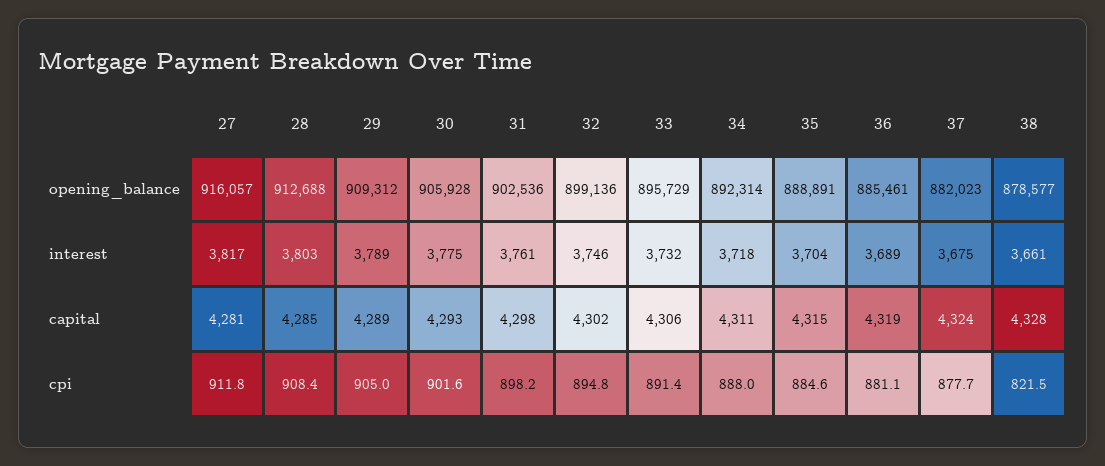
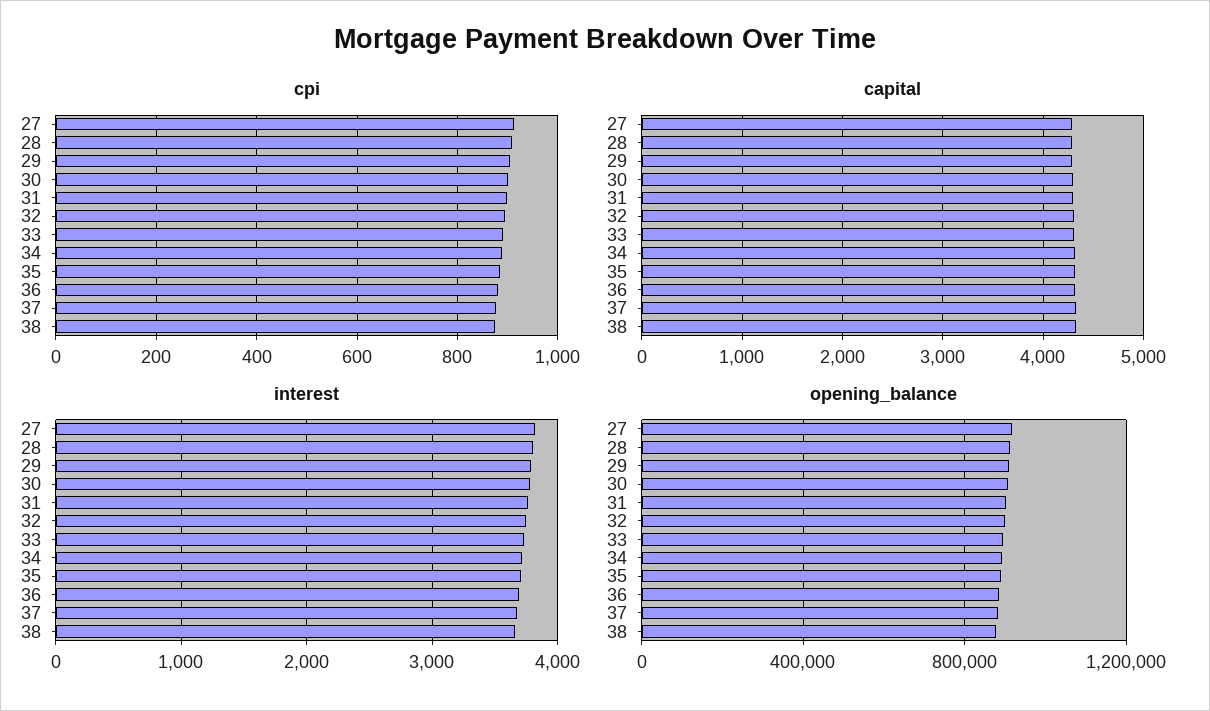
cpi, 38: 821.5 -> 880

